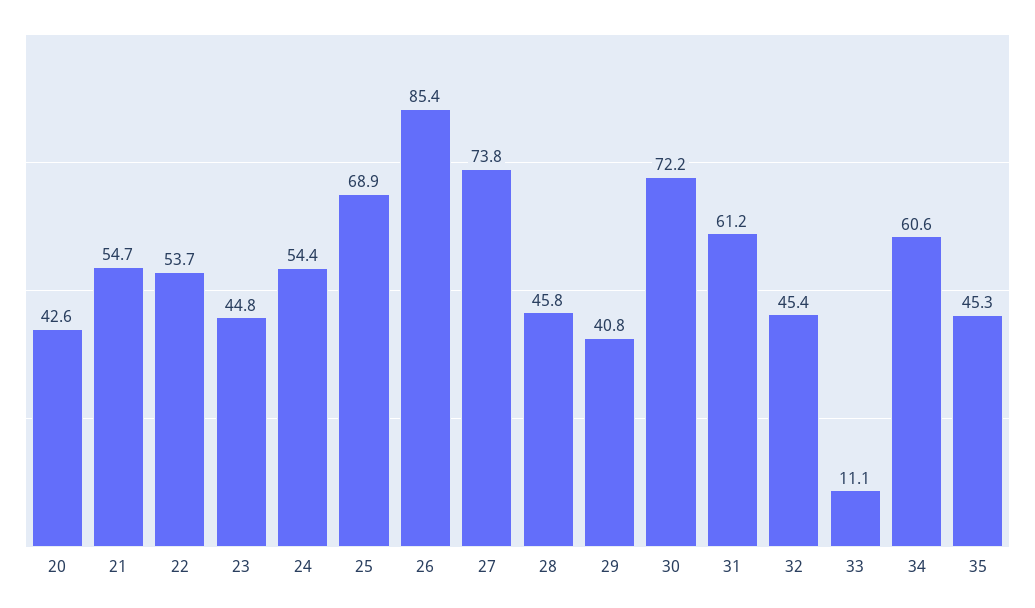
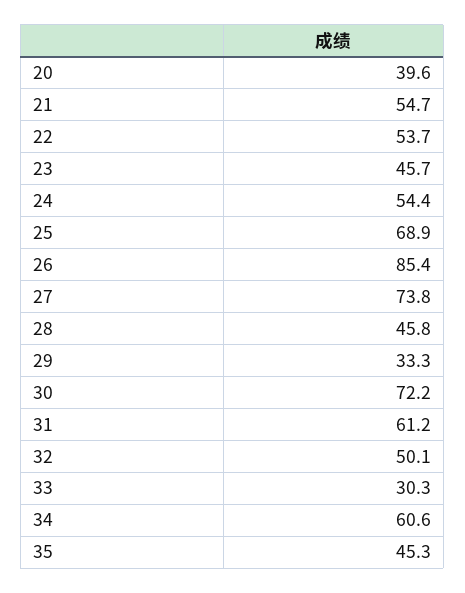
20: 42.6 -> 39.6
23: 44.8 -> 45.7
29: 40.8 -> 33.3
32: 45.4 -> 50.1
33: 11.1 -> 30.3

